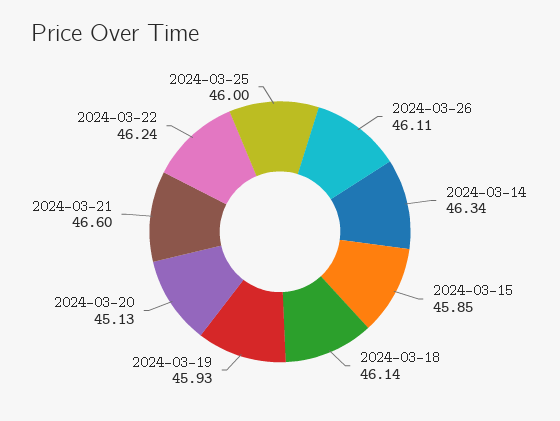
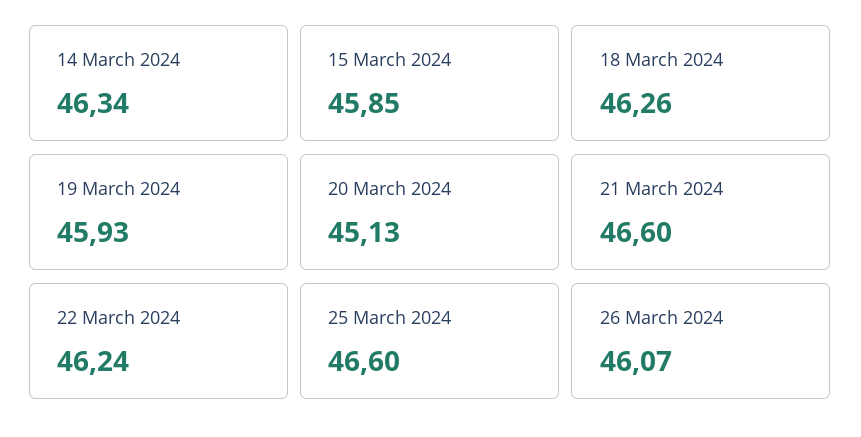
2024-03-26: 46.11 -> 46.07
2024-03-18: 46.14 -> 46.26
2024-03-25: 46 -> 46.6

